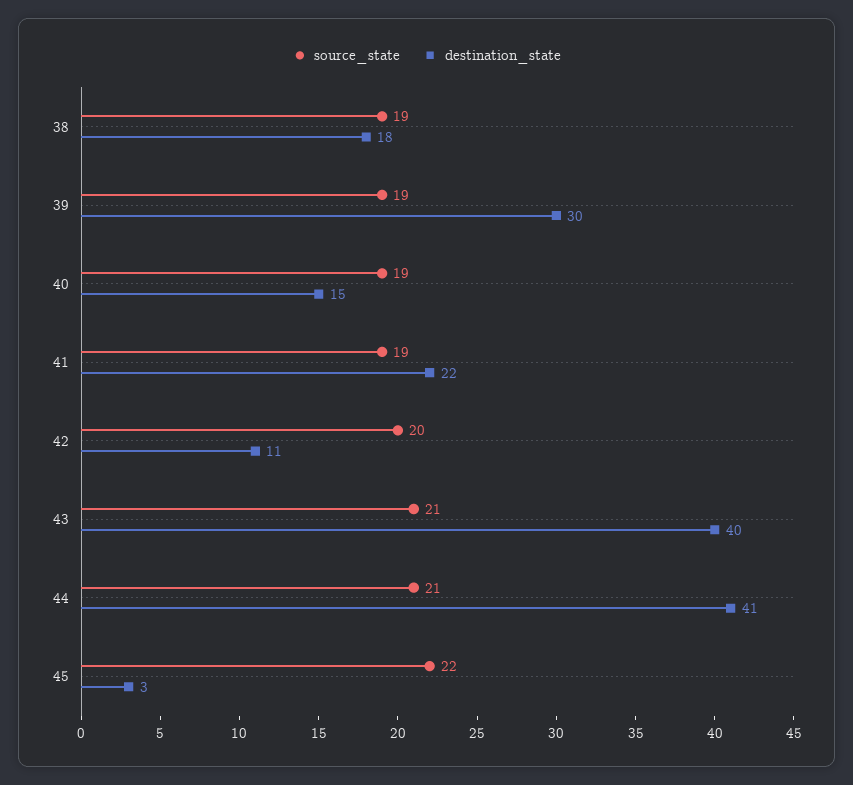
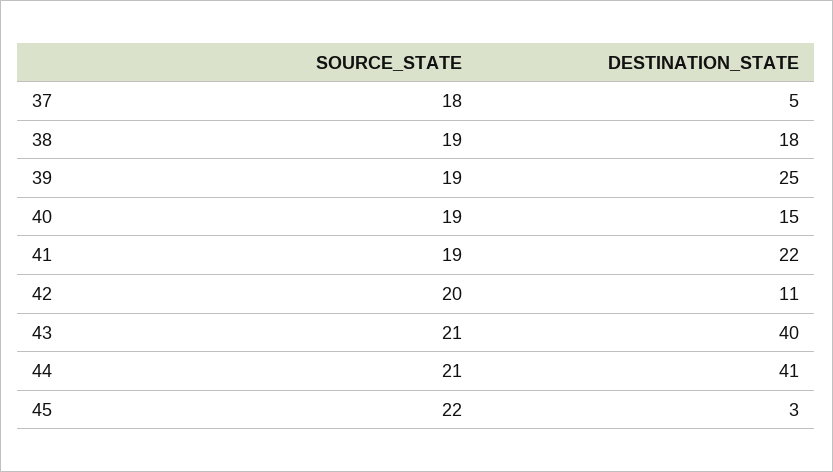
destination_state, 39: 30 -> 25
source_state, 37: none -> 18
destination_state, 37: none -> 5

